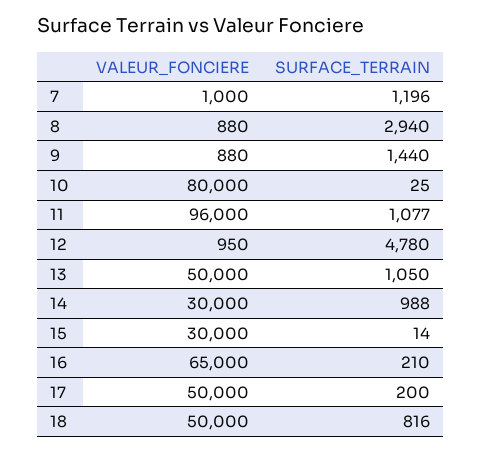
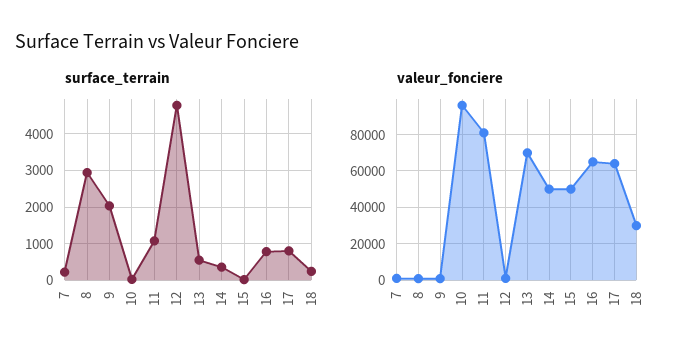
SURFACE_TERRAIN, 7: 1196 -> 200
SURFACE_TERRAIN, 9: 1440 -> 2000
VALEUR_FONCIERE, 10: 80000 -> 95000
VALEUR_FONCIERE, 11: 96000 -> 80000
VALEUR_FONCIERE, 13: 50000 -> 70000
SURFACE_TERRAIN, 13: 1050 -> 600
VALEUR_FONCIERE, 14: 30000 -> 50000
SURFACE_TERRAIN, 14: 988 -> 400
VALEUR_FONCIERE, 15: 30000 -> 50000
SURFACE_TERRAIN, 16: 210 -> 800
VALEUR_FONCIERE, 17: 50000 -> 65000
SURFACE_TERRAIN, 17: 200 -> 800
VALEUR_FONCIERE, 18: 50000 -> 30000
SURFACE_TERRAIN, 18: 816 -> 200

